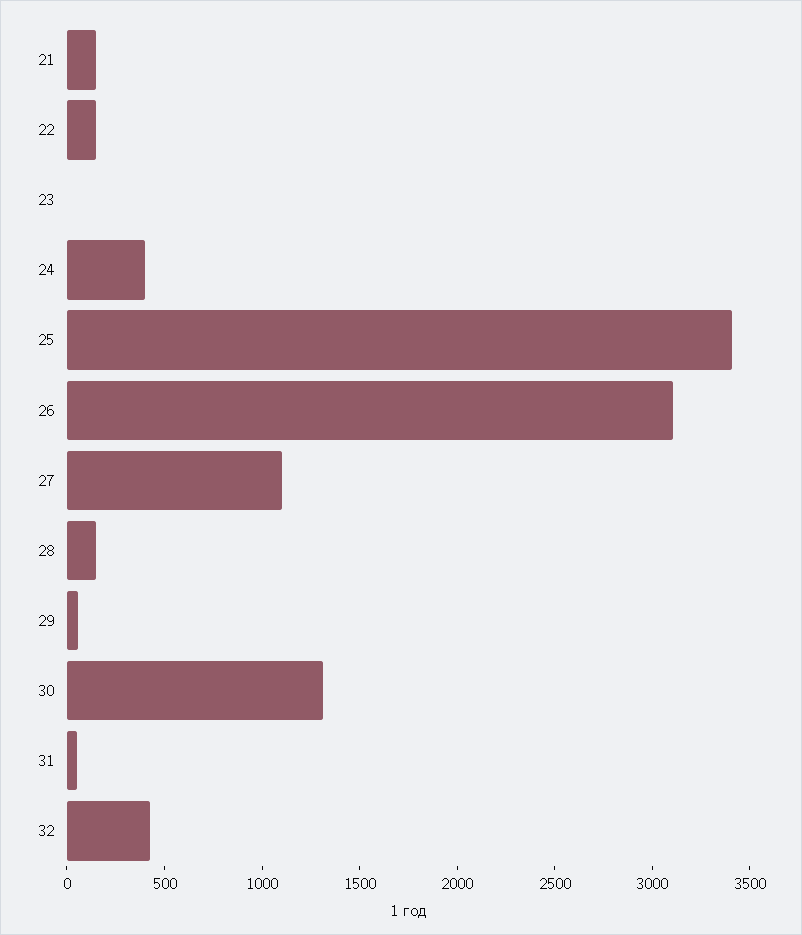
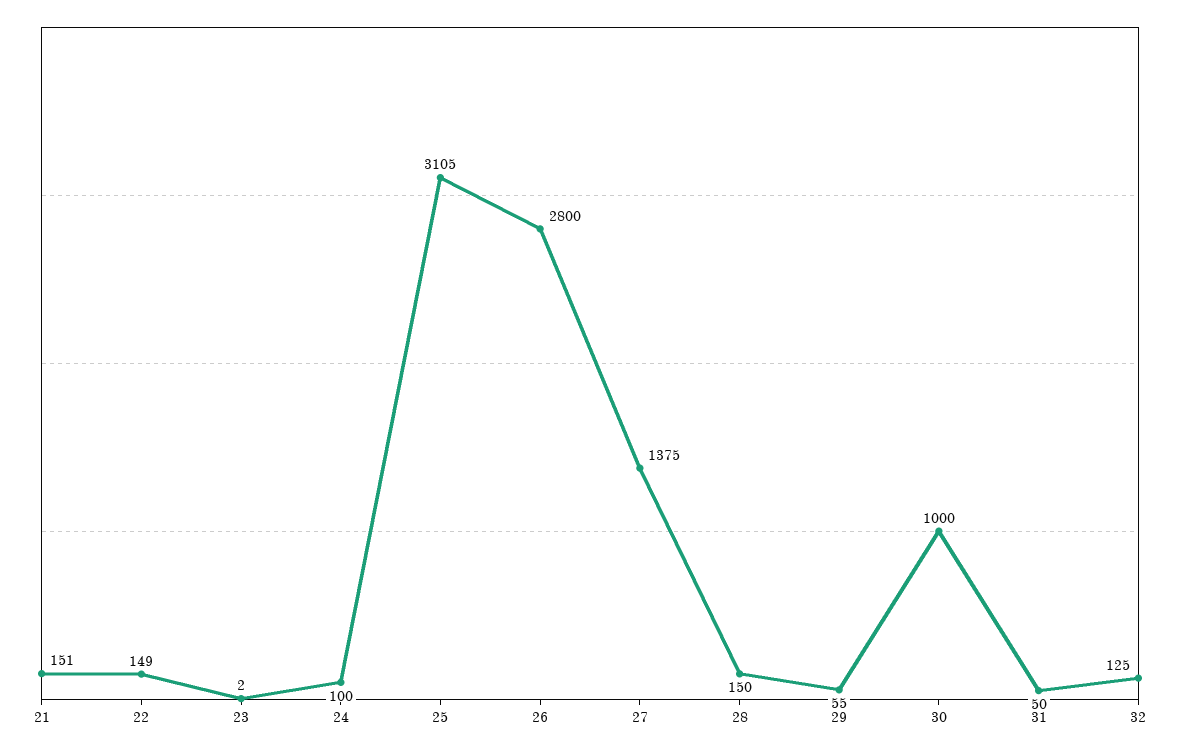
24: 400 -> 100
25: 3400 -> 3105
26: 3100 -> 2800
27: 1100 -> 1375
30: 1300 -> 1000
32: 400 -> 125

